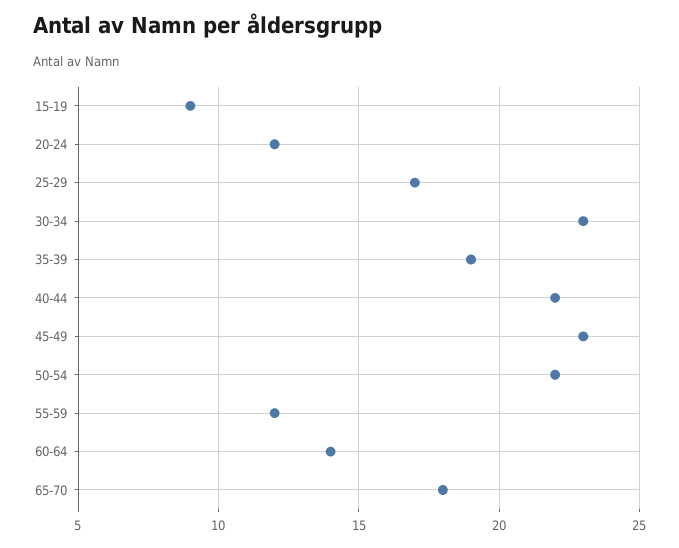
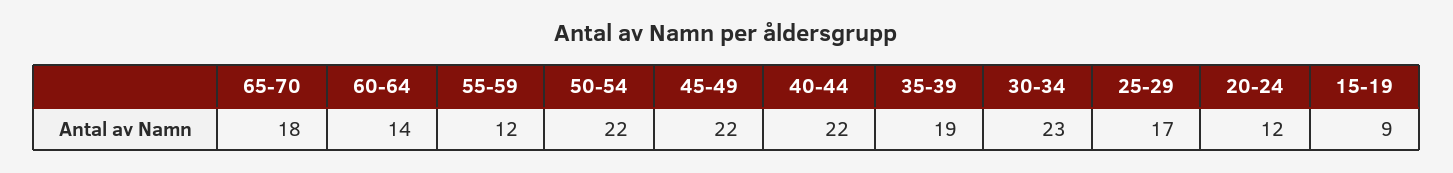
45-49: 23 -> 22

